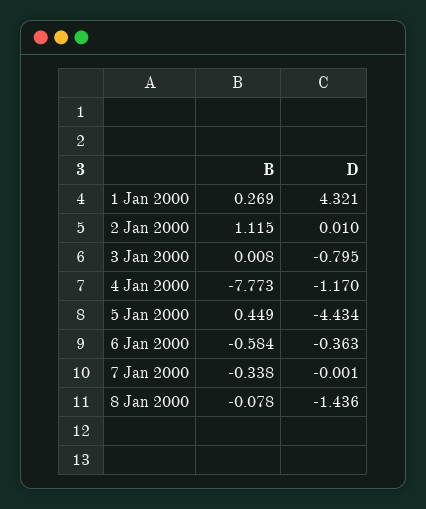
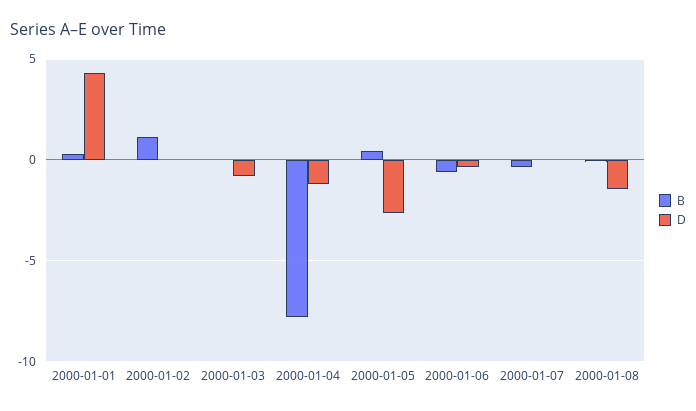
D, 5 Jan 2000: -4.434 -> -2.5

